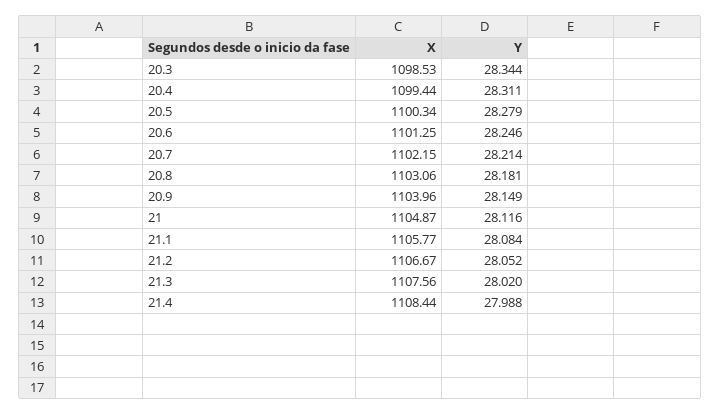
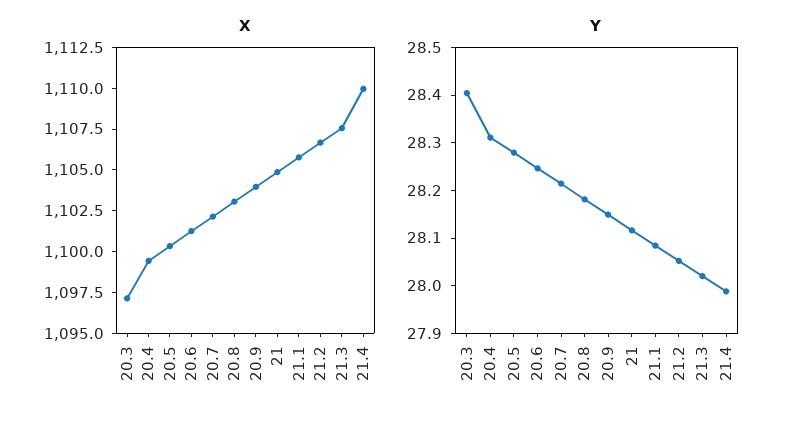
X, 20.3: 1098.53 -> 1097
Y, 20.3: 28.344 -> 28.4
X, 21.4: 1108.44 -> 1110

